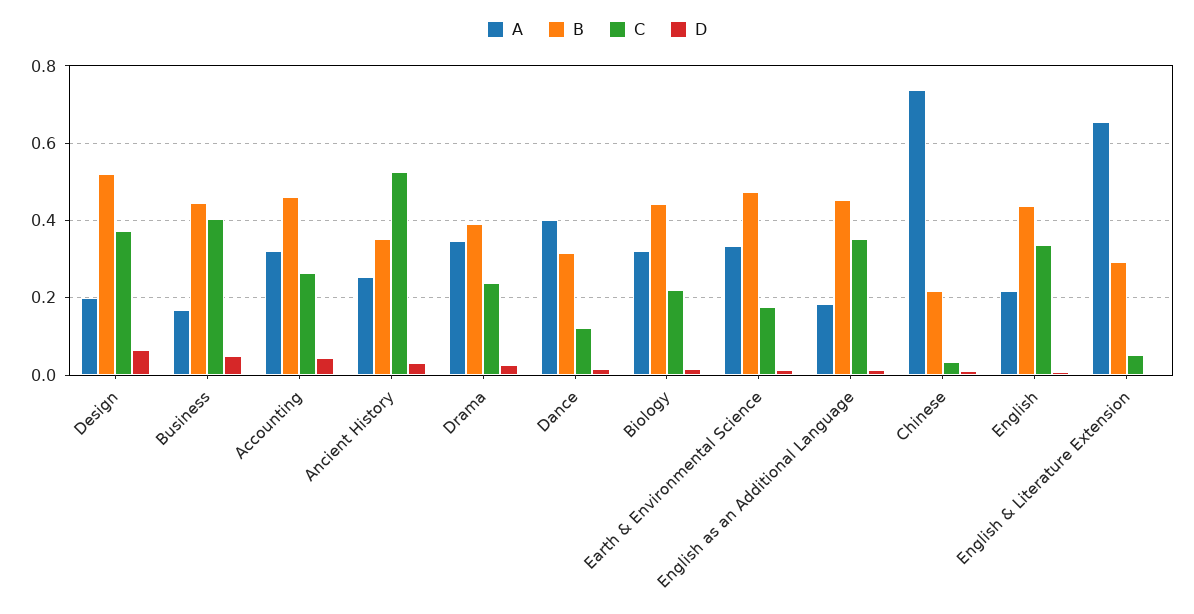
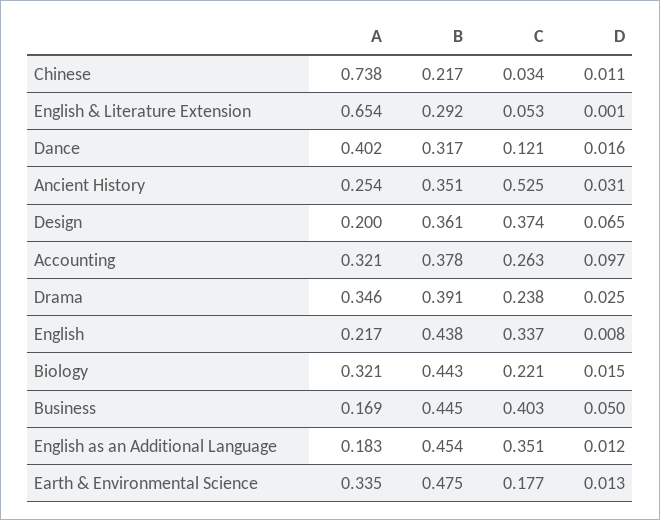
B, Design: 0.52 -> 0.361
B, Accounting: 0.46 -> 0.378
D, Accounting: 0.04 -> 0.097

